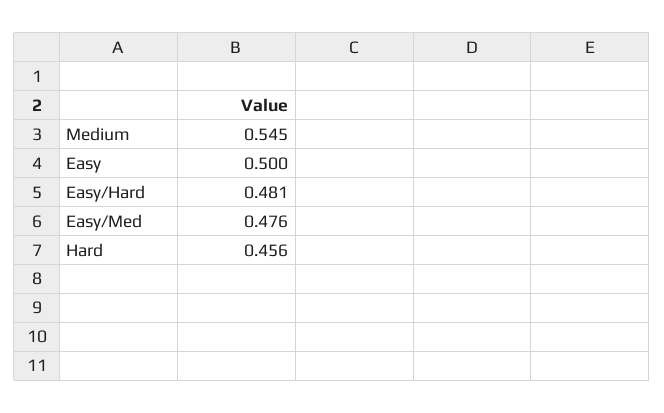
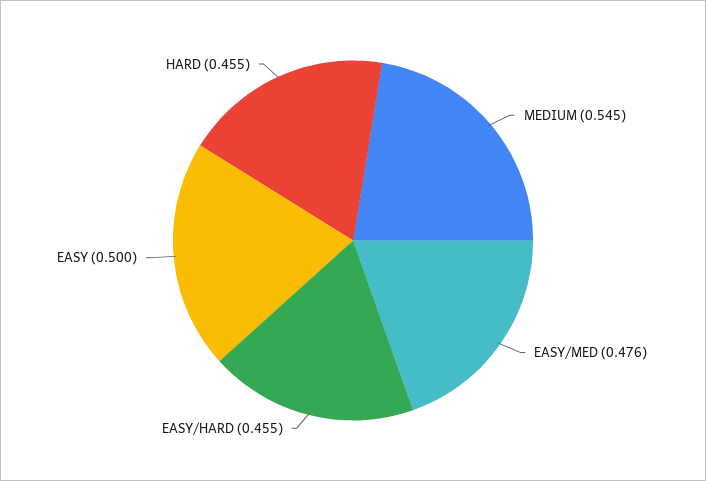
Easy/Hard: 0.481 -> 0.455
Hard: 0.456 -> 0.455

